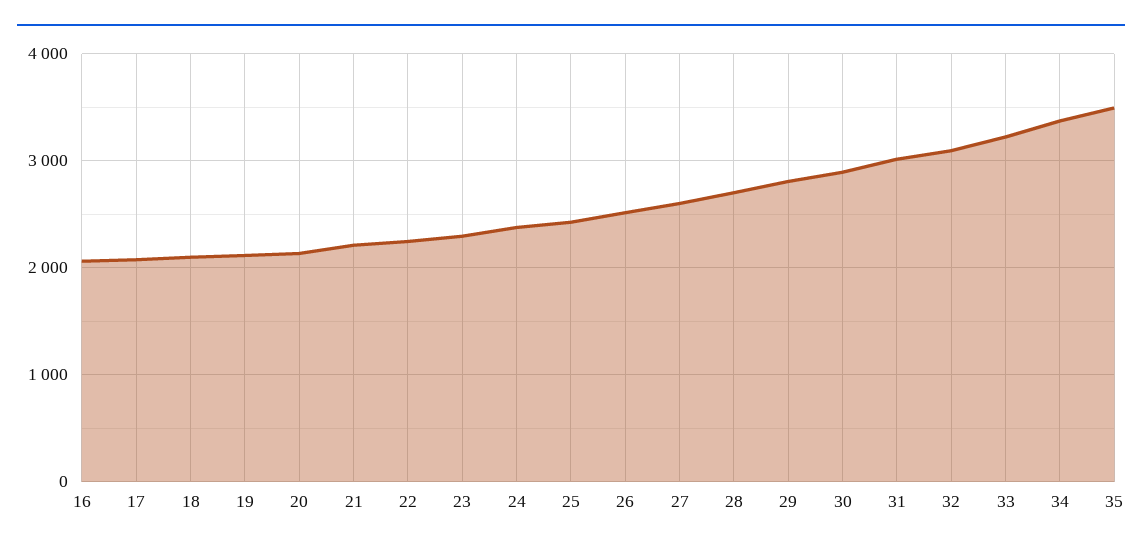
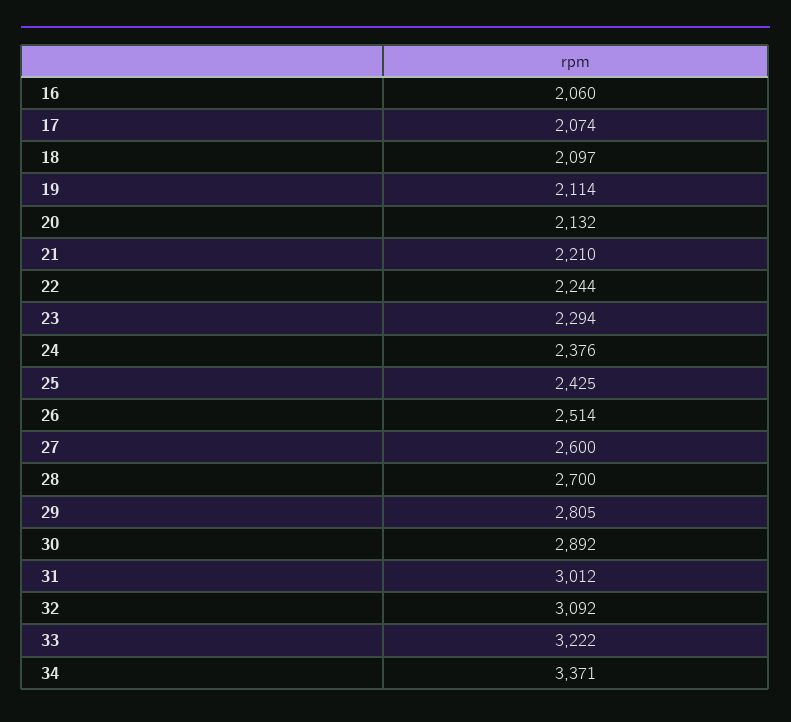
35: 3500 -> none

